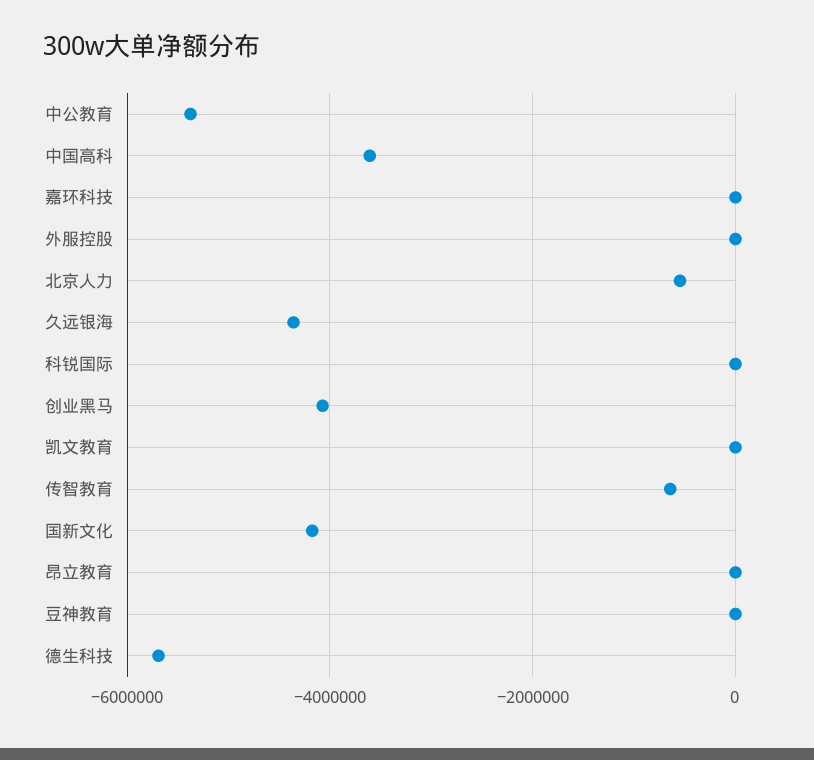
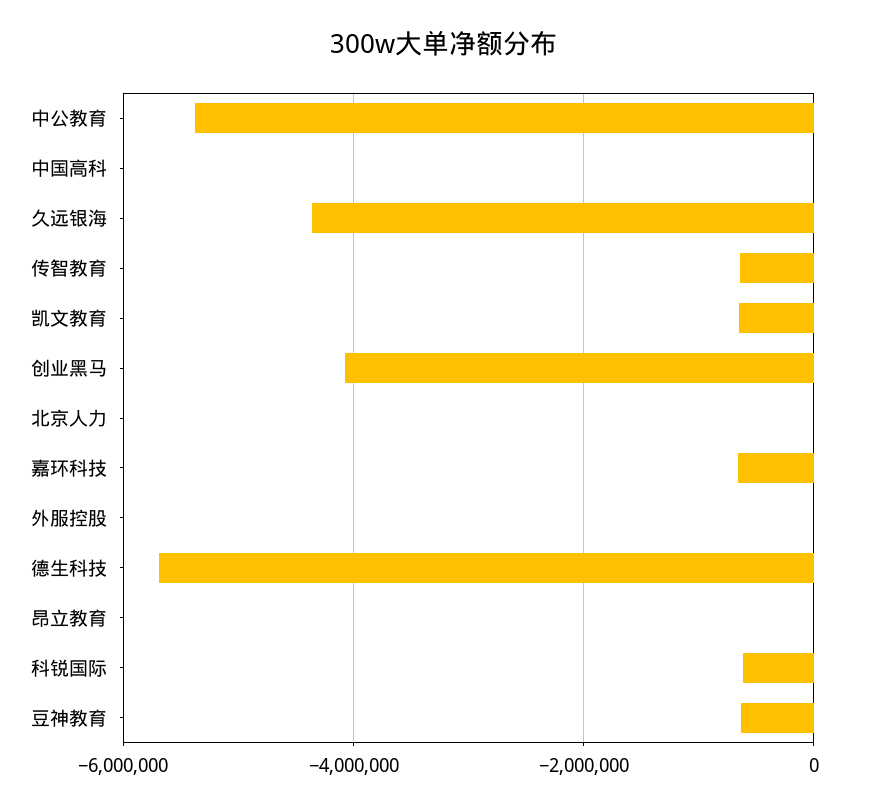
中国高科: -3600000 -> 0
嘉环科技: 0 -> -600000
北京人力: -600000 -> 0
科锐国际: 0 -> -600000
凯文教育: 0 -> -600000
国新文化: -4200000 -> none
豆神教育: 0 -> -600000

